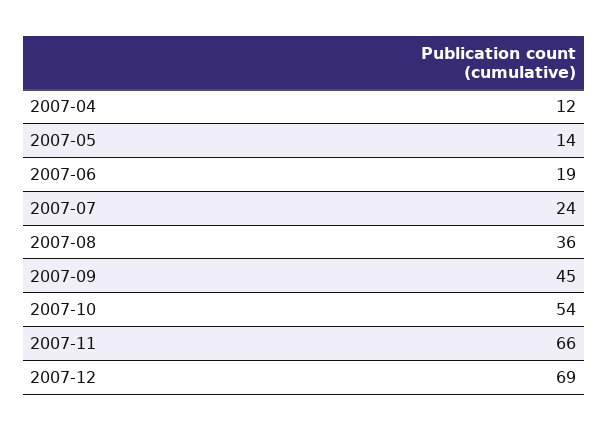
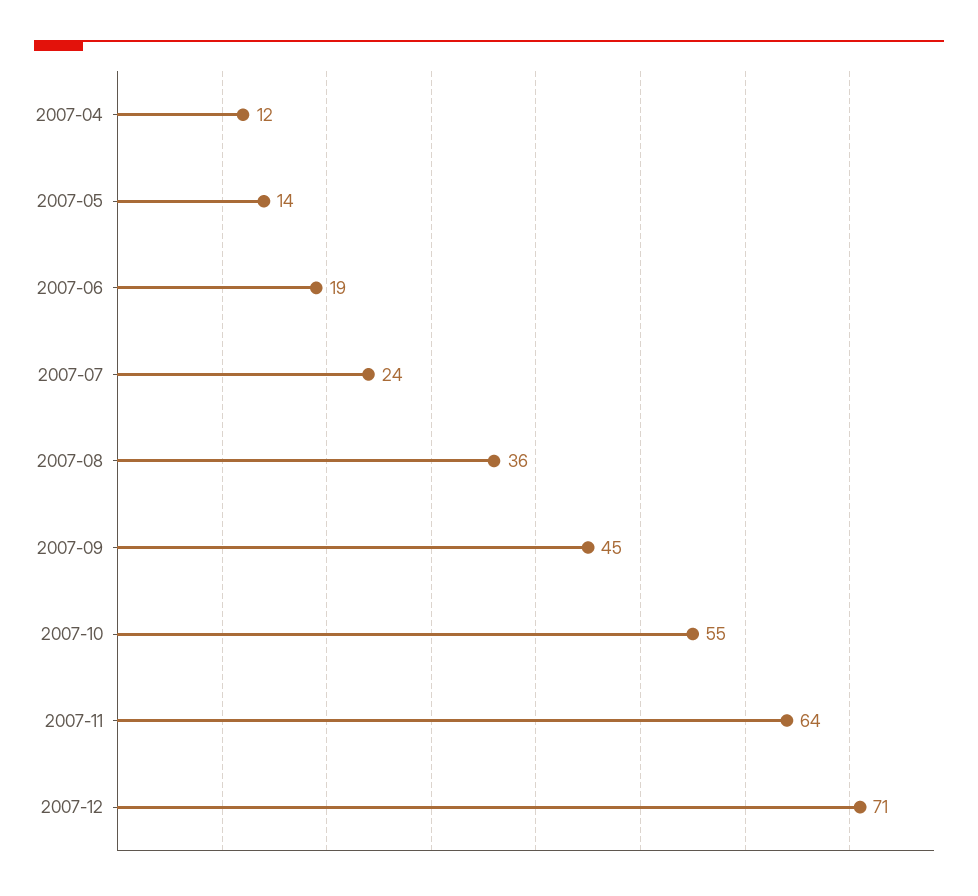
2007-10: 54 -> 55
2007-11: 66 -> 64
2007-12: 69 -> 71

